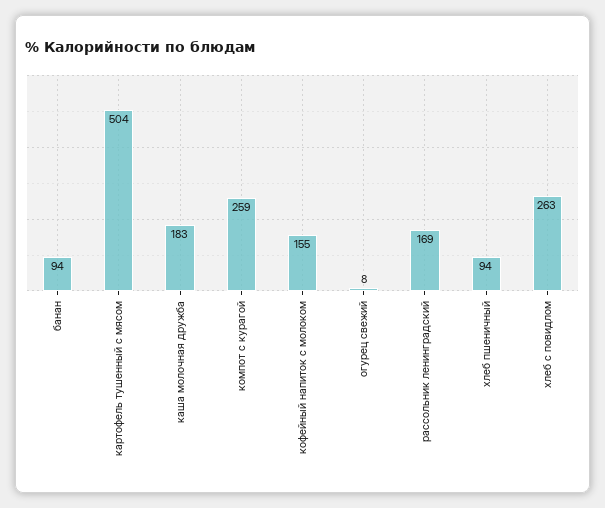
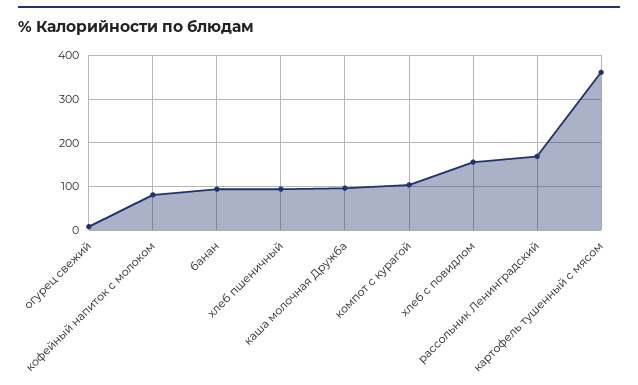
картофель тушенный с мясом: 504 -> 360
каша молочная дружба: 183 -> 100
компот с курагой: 259 -> 100
кофейный напиток с молоком: 155 -> 80
хлеб с повидлом: 263 -> 160

